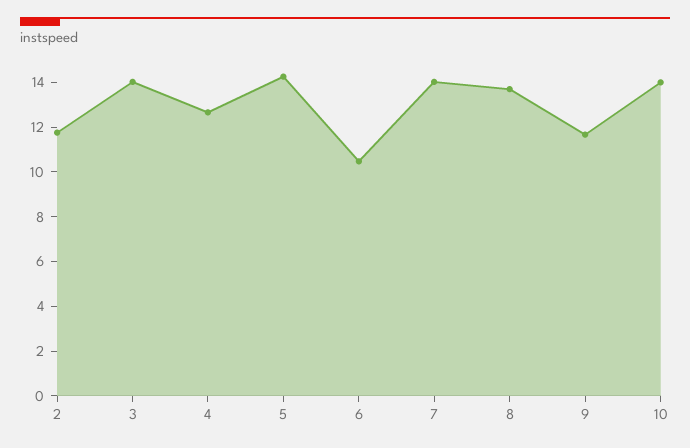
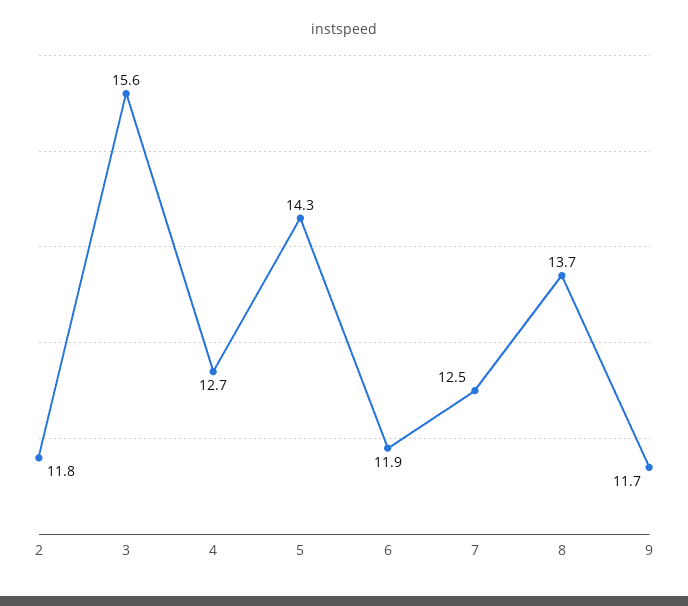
3: 14 -> 15.6
6: 10.5 -> 11.9
7: 14 -> 12.5
10: 14 -> none

